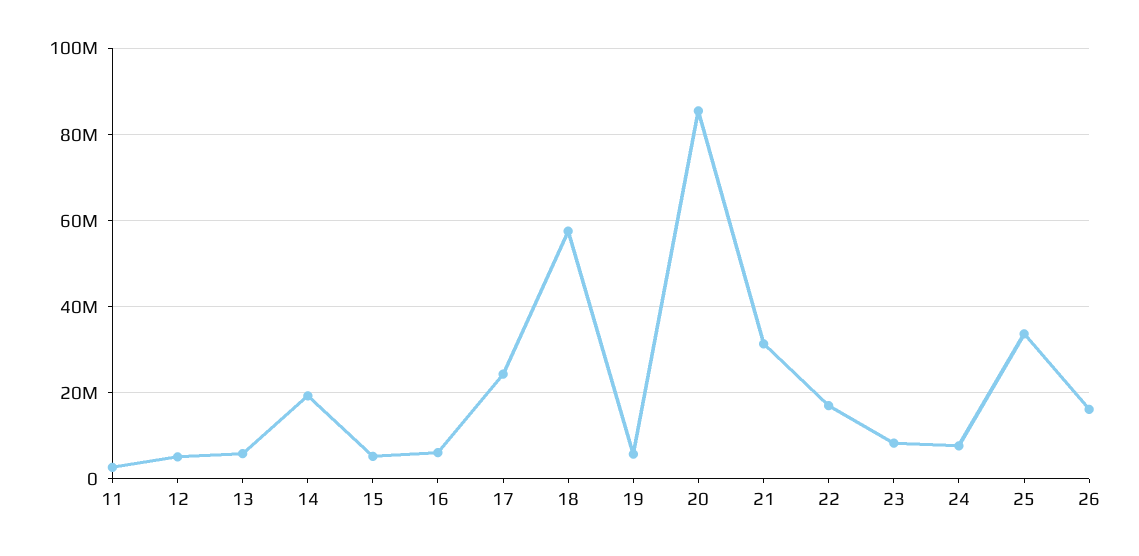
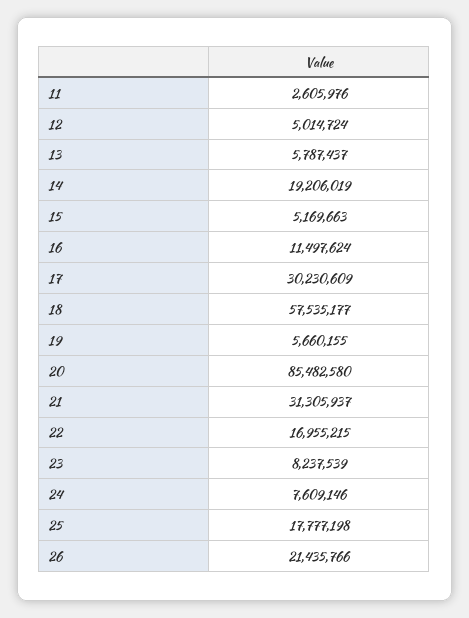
16: 6000000 -> 11497624
17: 24000000 -> 30230609
25: 34000000 -> 17777198
26: 16000000 -> 21435766

